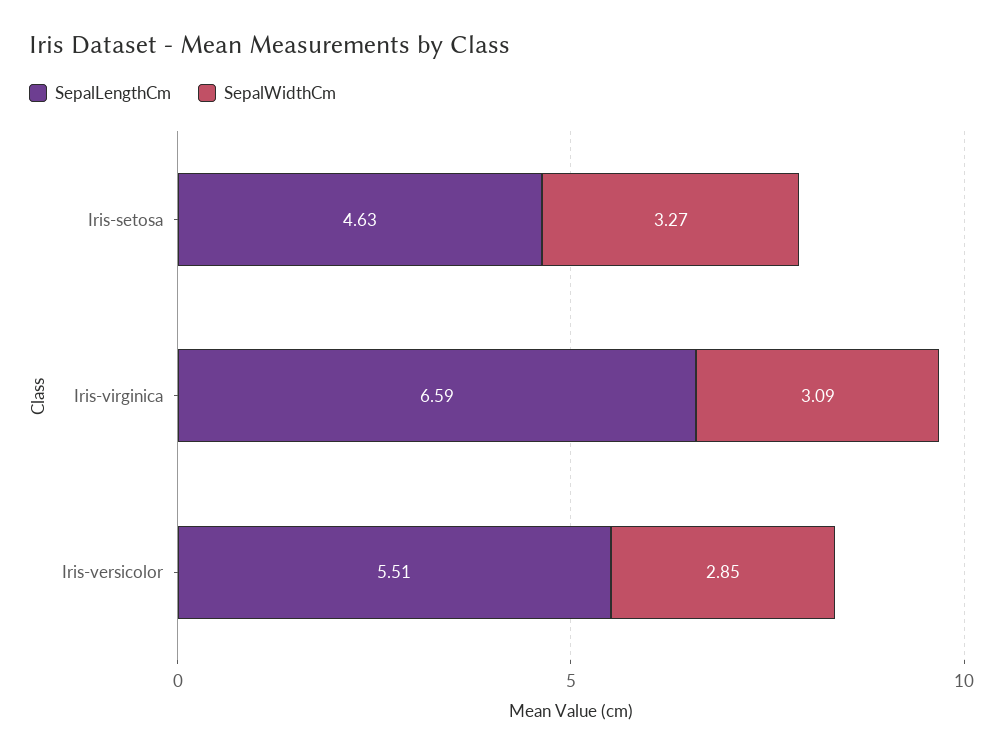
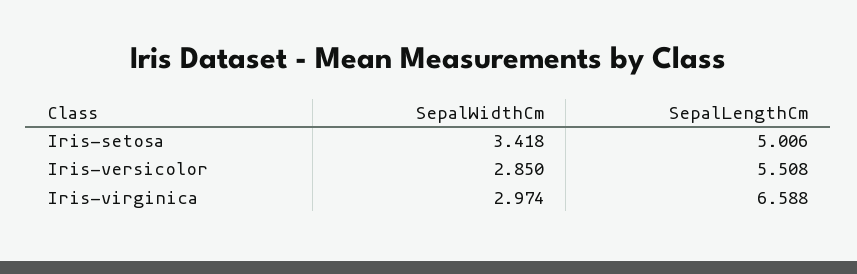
SepalLengthCm, Iris-setosa: 4.63 -> 5.006
SepalWidthCm, Iris-setosa: 3.27 -> 3.418
SepalWidthCm, Iris-virginica: 3.09 -> 2.974

